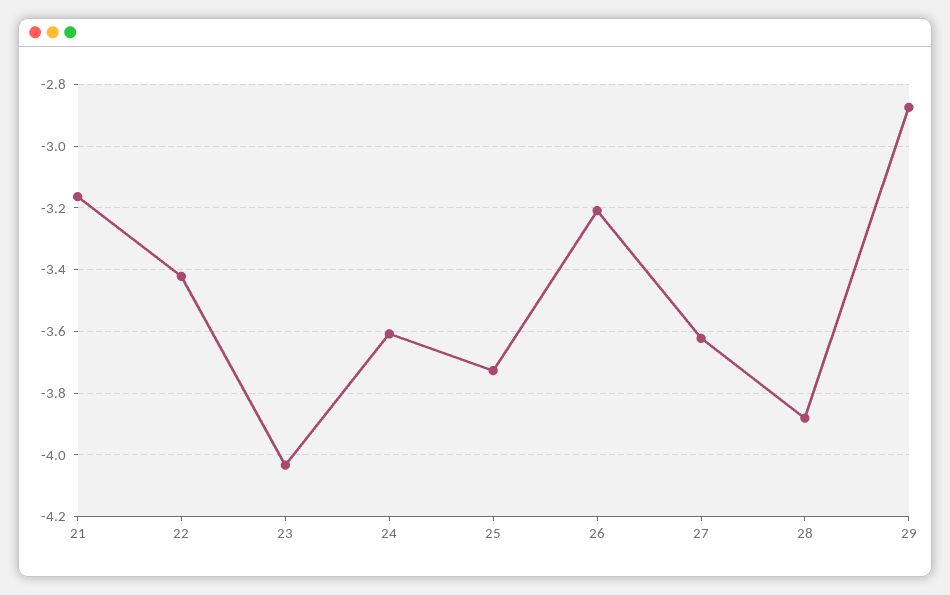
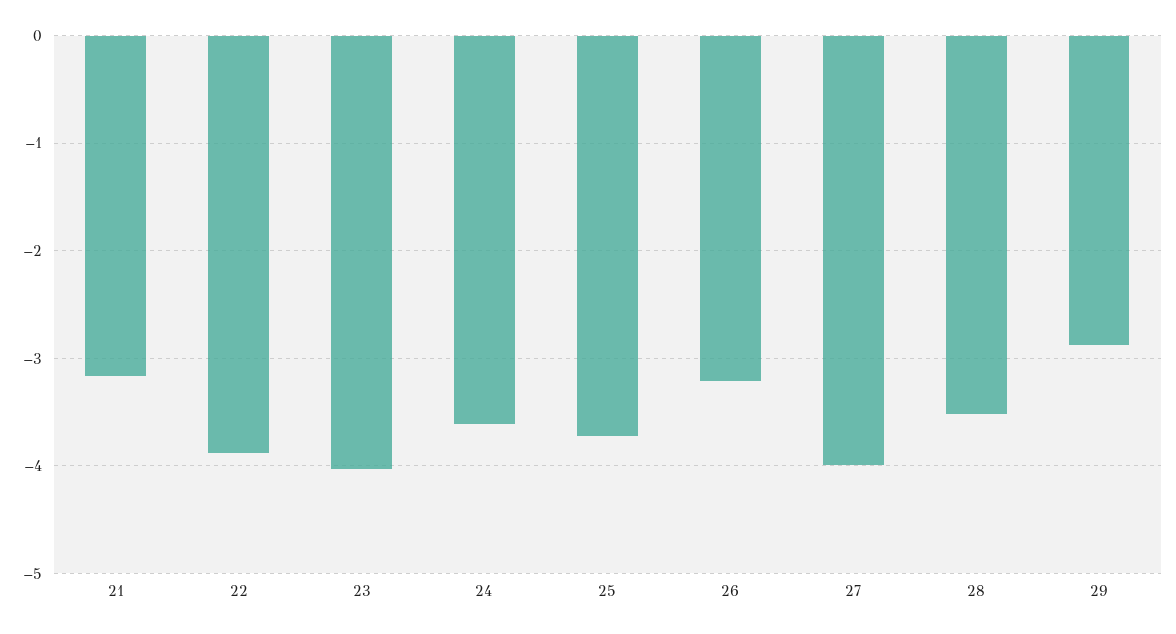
22: -3.42 -> -3.9
27: -3.62 -> -4
28: -3.88 -> -3.5

